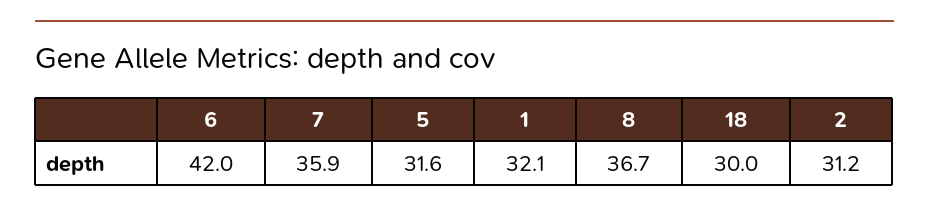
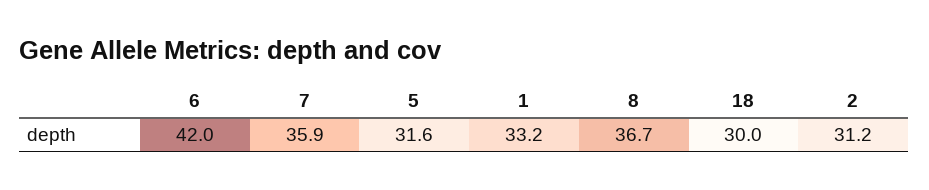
1: 32.1 -> 33.2

